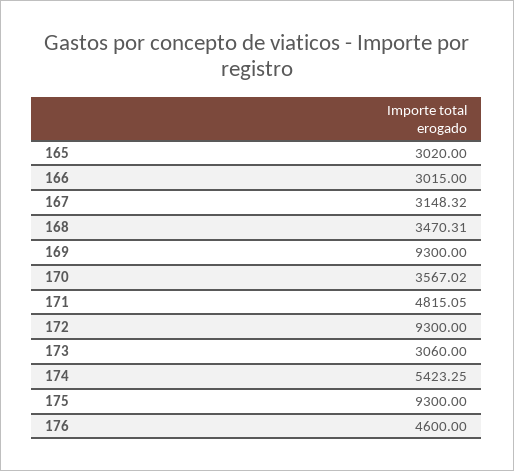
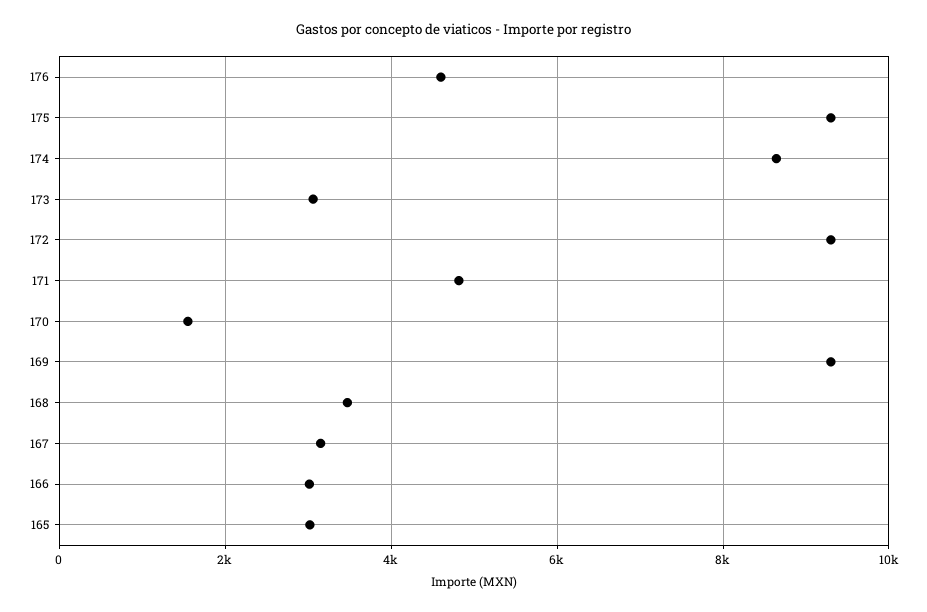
170: 3567.02 -> 1600
174: 5423.25 -> 8600

